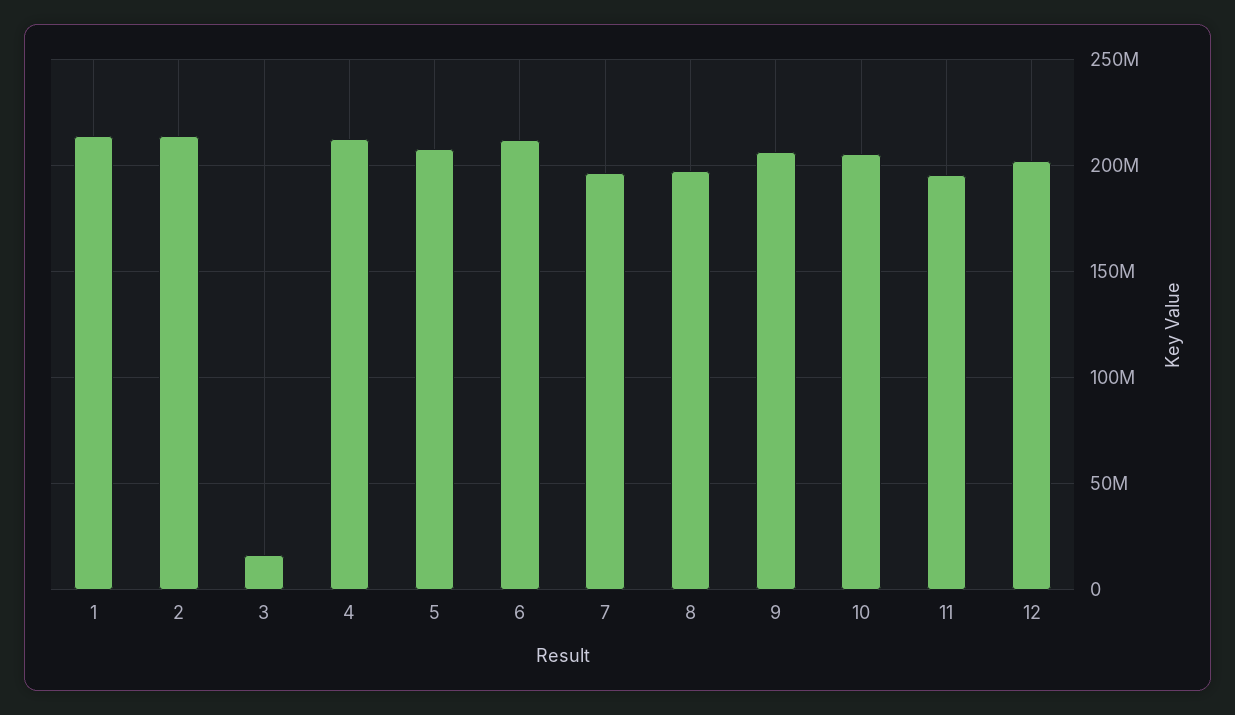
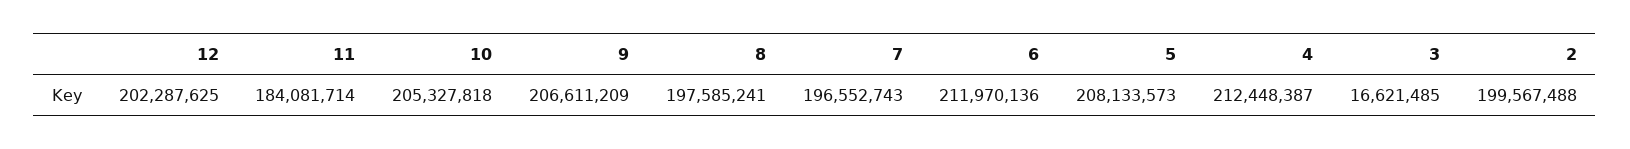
1: 215000000 -> none
2: 215000000 -> 199567488
11: 195000000 -> 184081714

